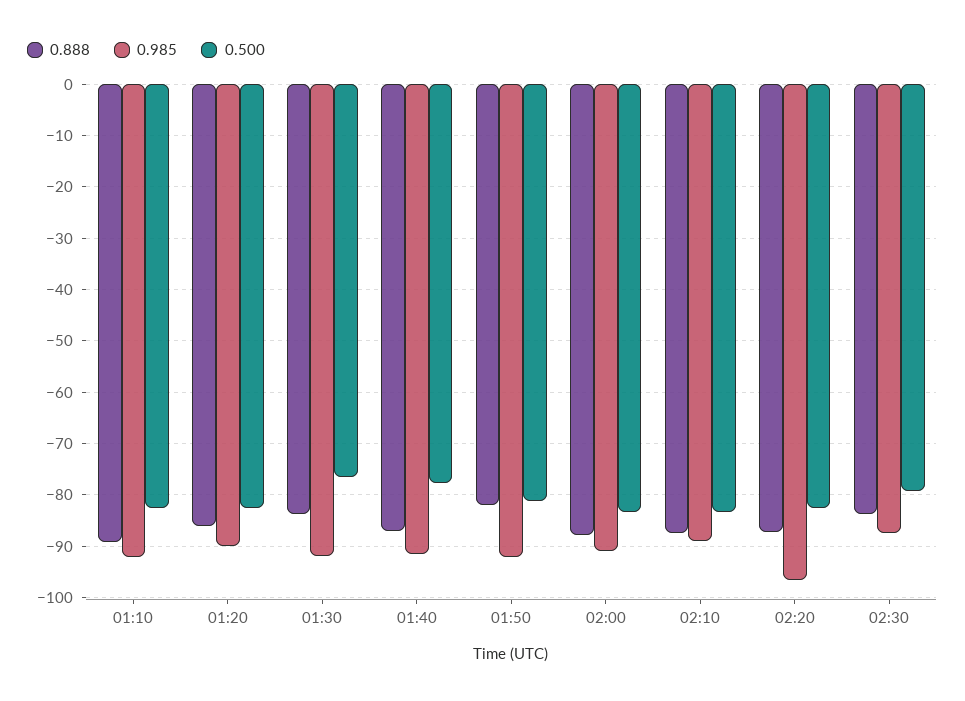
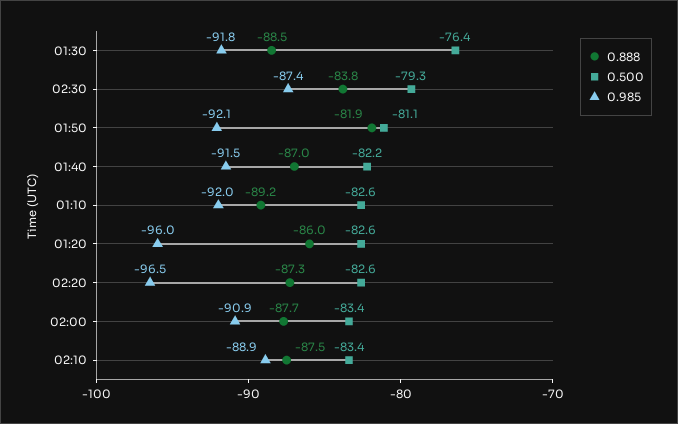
0.985, 01:20: -90 -> -96
0.888, 01:30: -84 -> -88.5
0.500, 01:40: -78 -> -82.2

